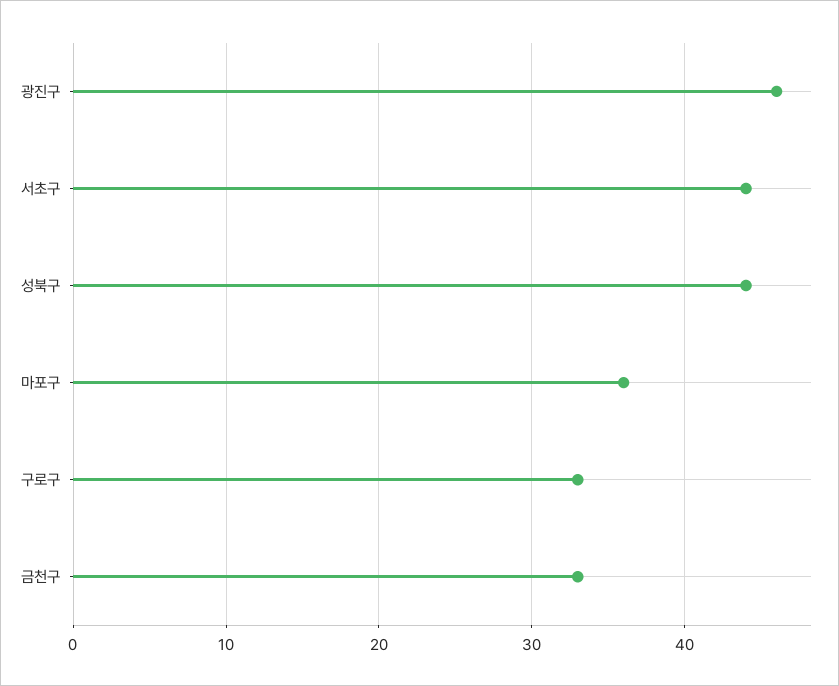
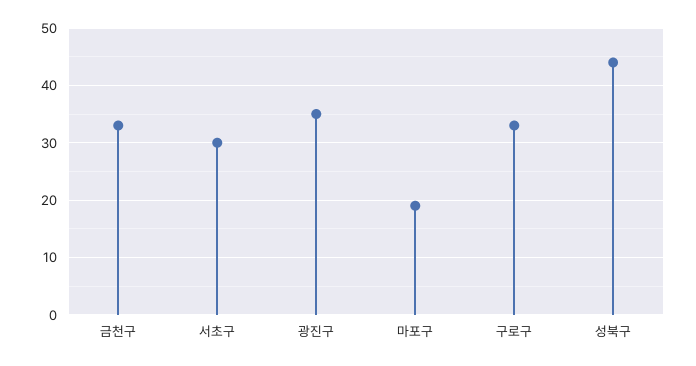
광진구: 46 -> 35
서초구: 44 -> 30
마포구: 36 -> 20

